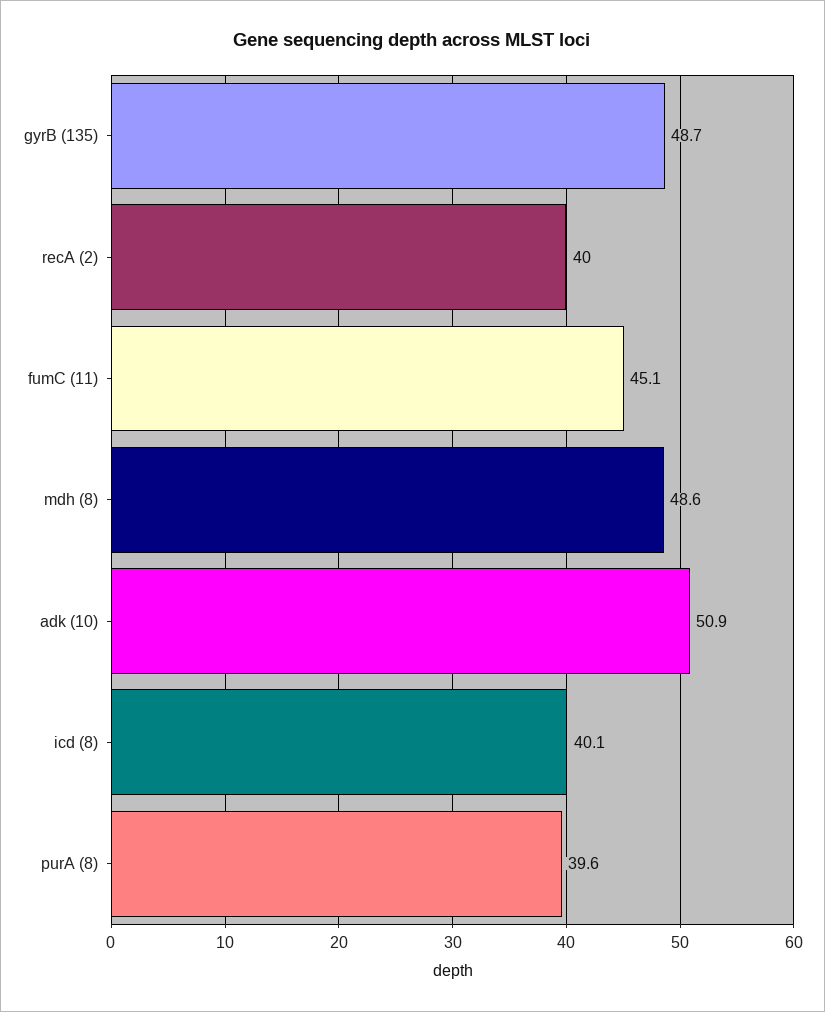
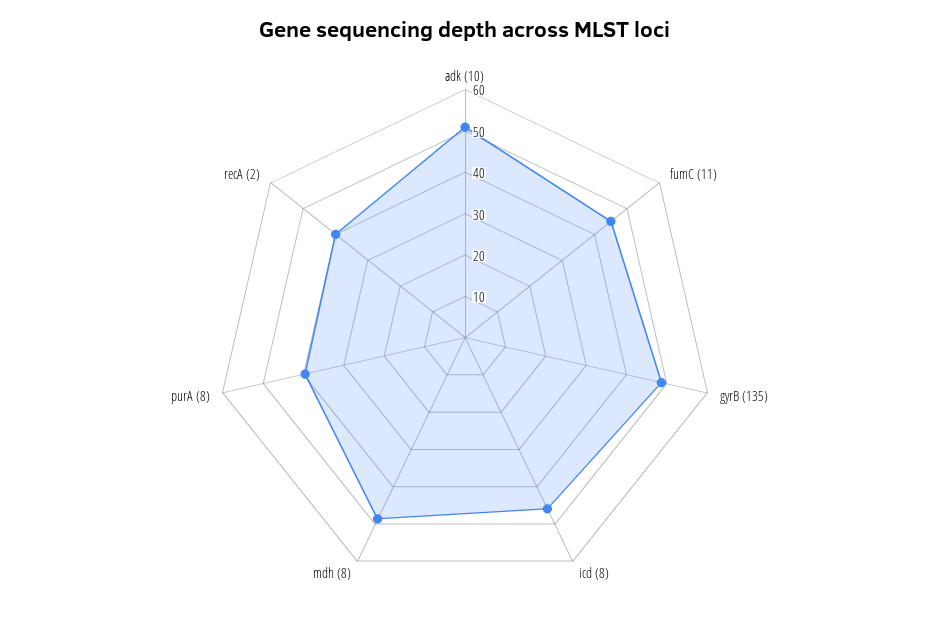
icd (8): 40.1 -> 46

